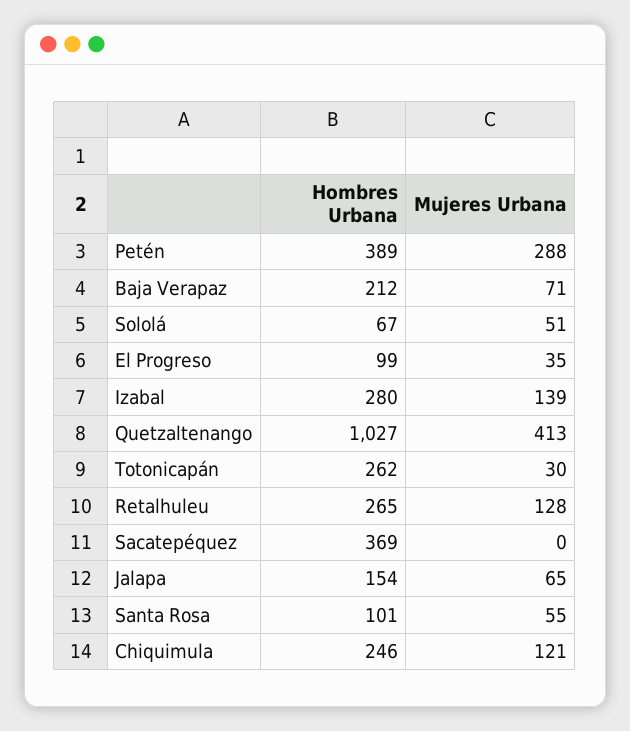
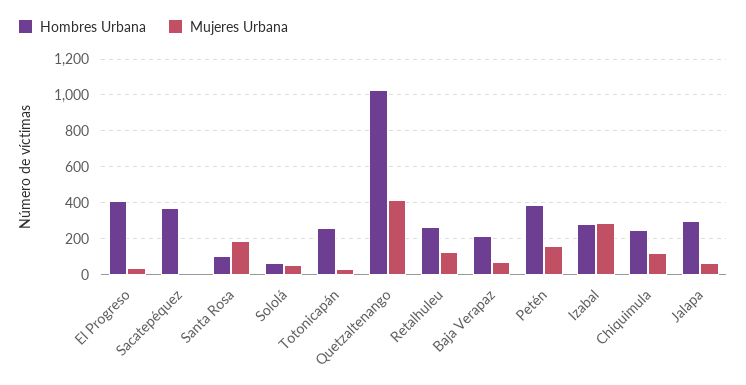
Mujeres Urbana, Petén: 288 -> 150
Hombres Urbana, El Progreso: 99 -> 400
Mujeres Urbana, Izabal: 139 -> 300
Hombres Urbana, Jalapa: 154 -> 300
Mujeres Urbana, Santa Rosa: 55 -> 200

